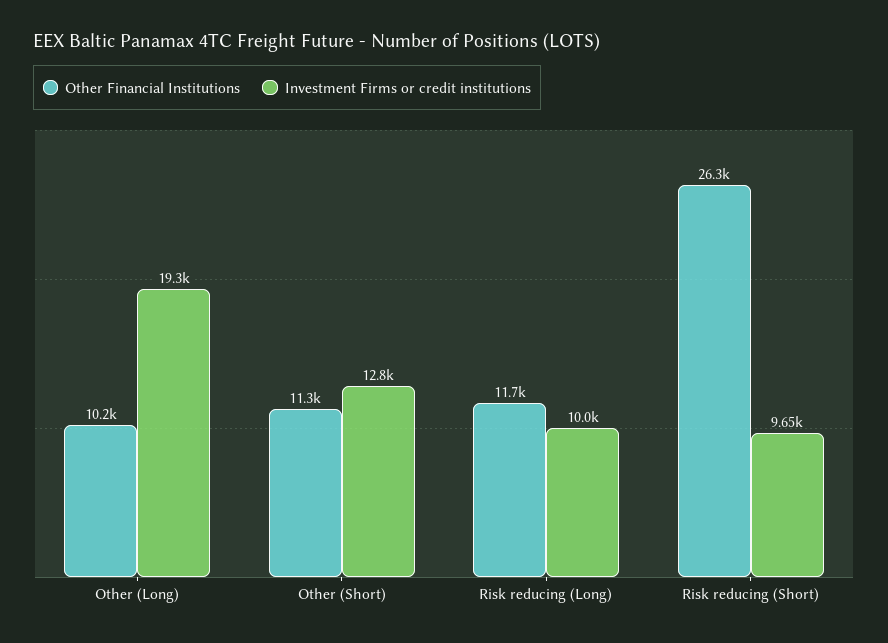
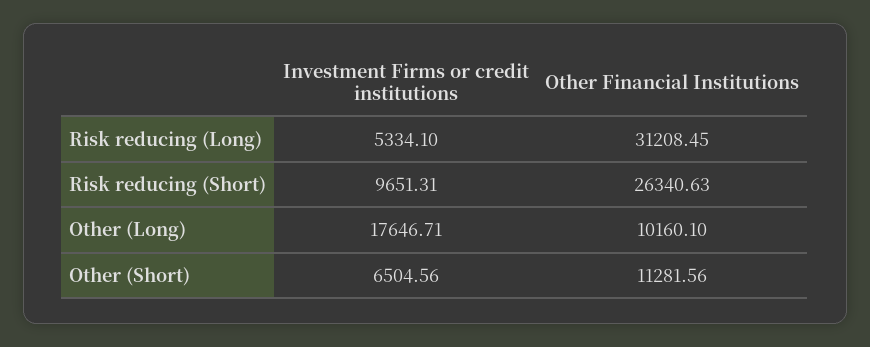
Investment Firms or credit institutions, Other (Long): 19300 -> 17646.71
Investment Firms or credit institutions, Other (Short): 12800 -> 6504.56
Other Financial Institutions, Risk reducing (Long): 11700 -> 31208.45
Investment Firms or credit institutions, Risk reducing (Long): 10000 -> 5334.1

